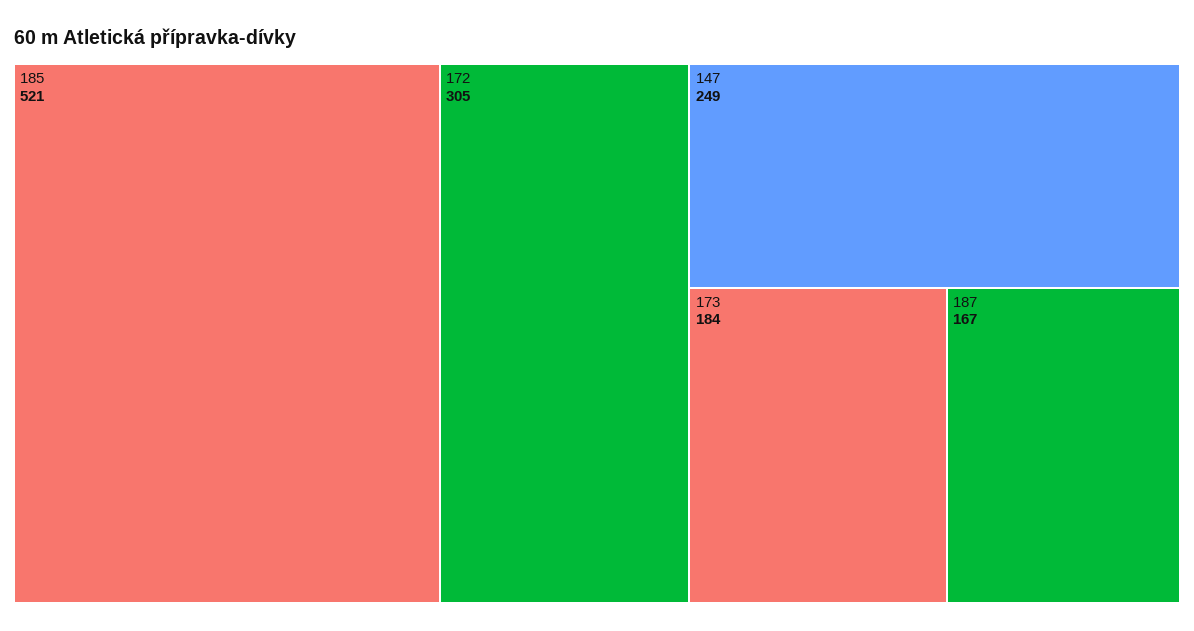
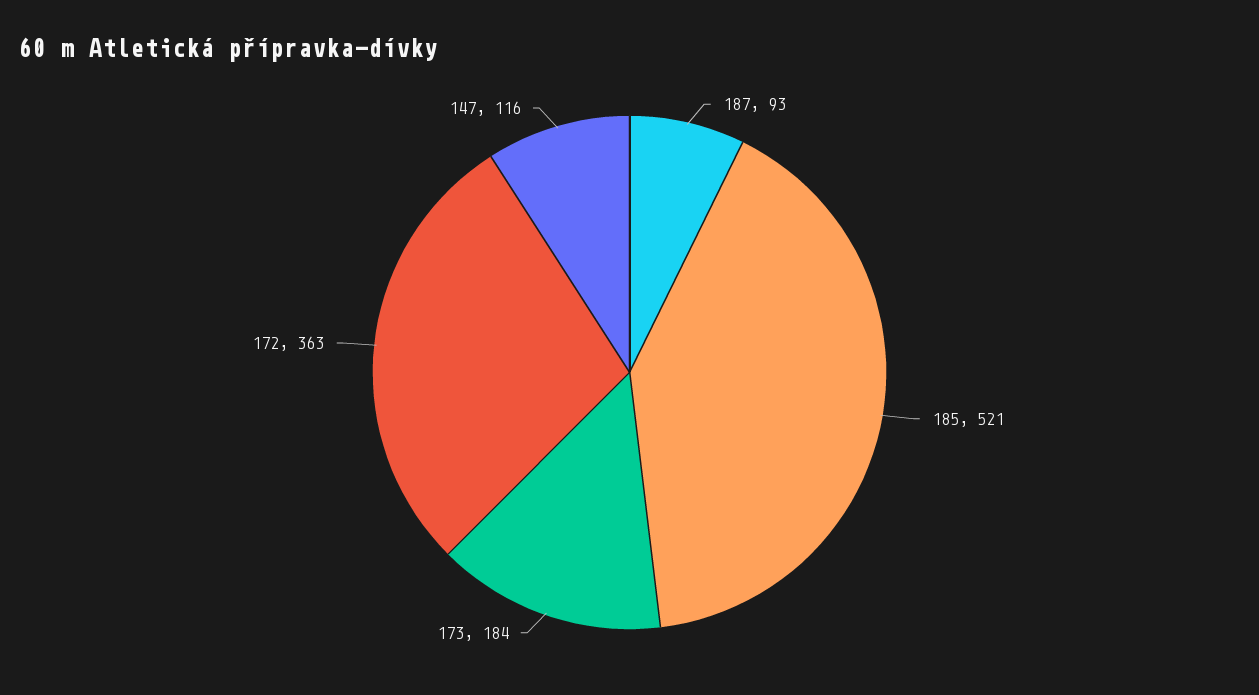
172: 305 -> 363
147: 249 -> 116
187: 167 -> 93

